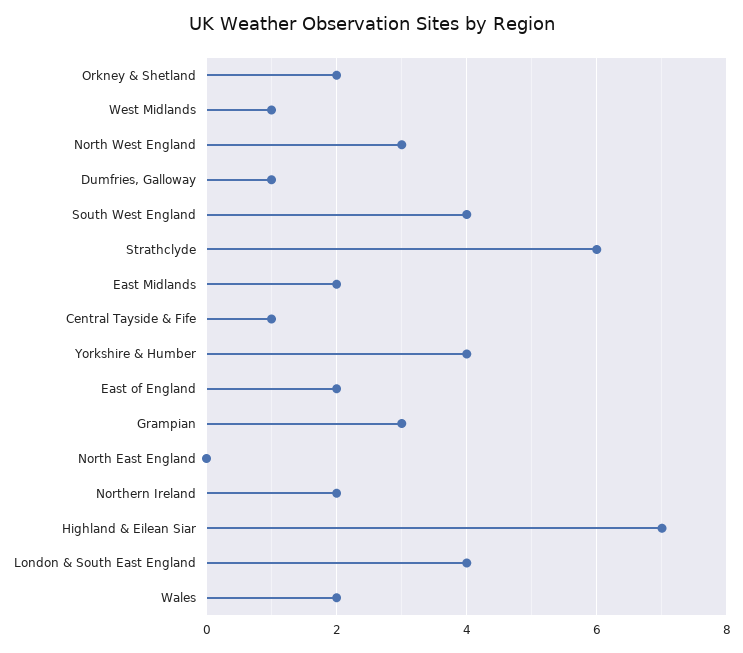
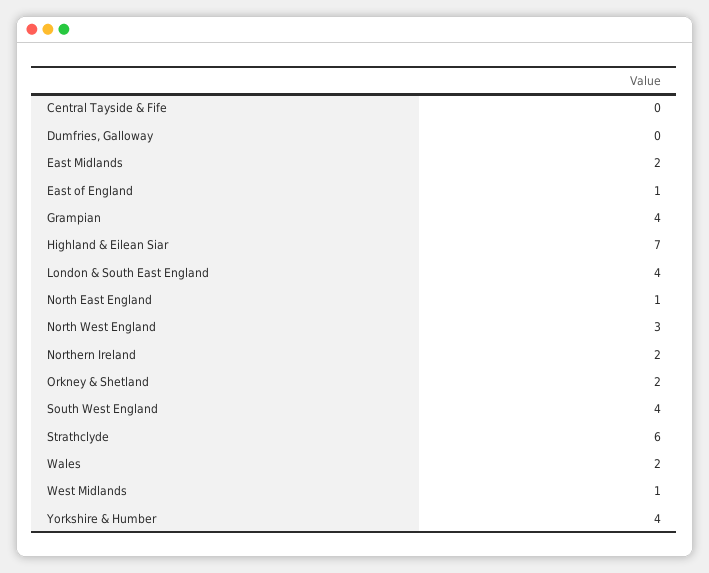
Dumfries, Galloway: 1 -> 0
Central Tayside & Fife: 1 -> 0
East of England: 2 -> 1
Grampian: 3 -> 4
North East England: 0 -> 1

